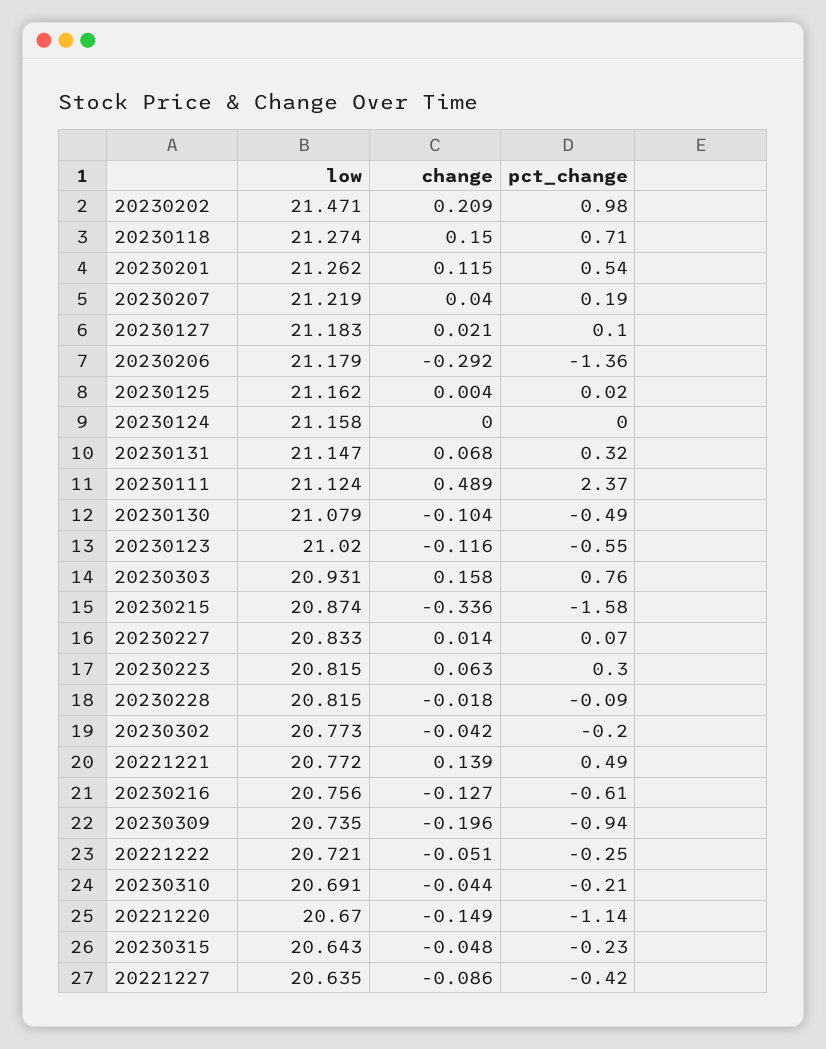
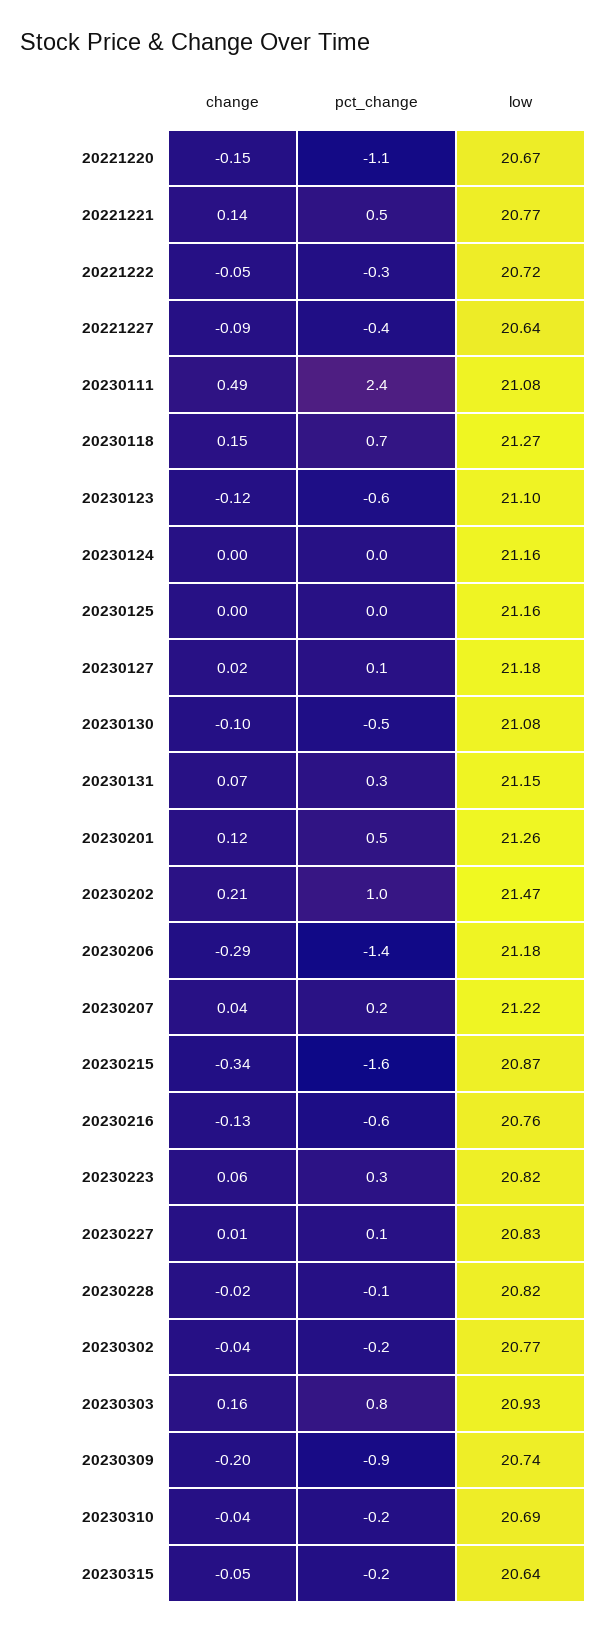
low, 20230111: 21.124 -> 21.08
low, 20230123: 21.02 -> 21.1

